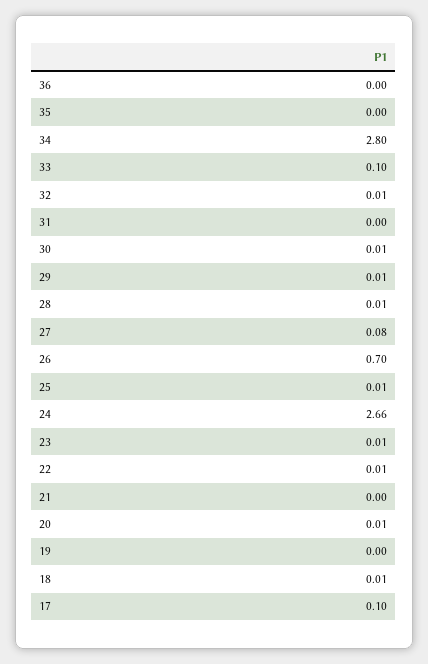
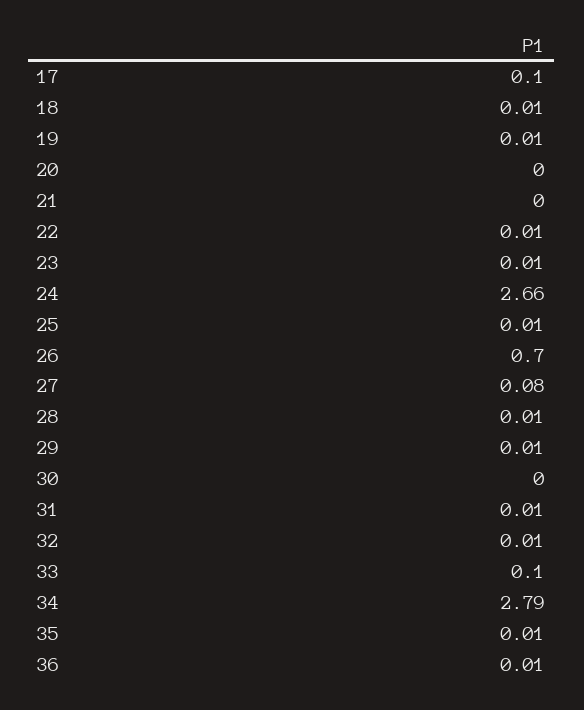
36: 0 -> 0.01
35: 0 -> 0.01
34: 2.8 -> 2.79
31: 0 -> 0.01
30: 0.01 -> 0
20: 0.01 -> 0
19: 0 -> 0.01

